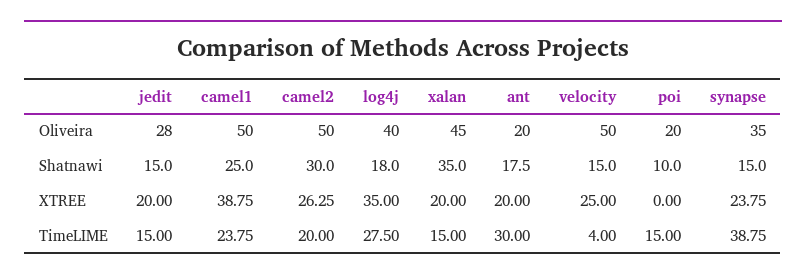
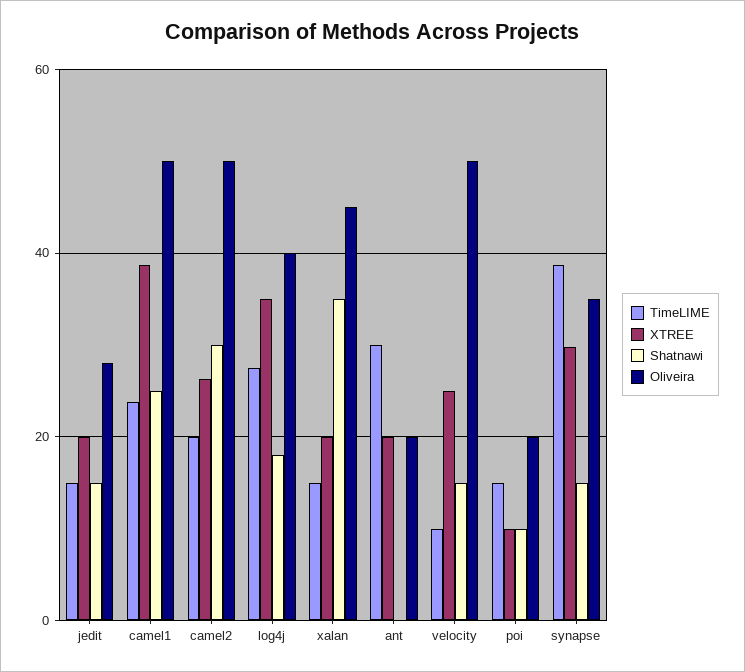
Shatnawi, ant: 17.5 -> 0
XTREE, poi: 0 -> 10
XTREE, synapse: 23.75 -> 30
TimeLIME, velocity: 4 -> 10

